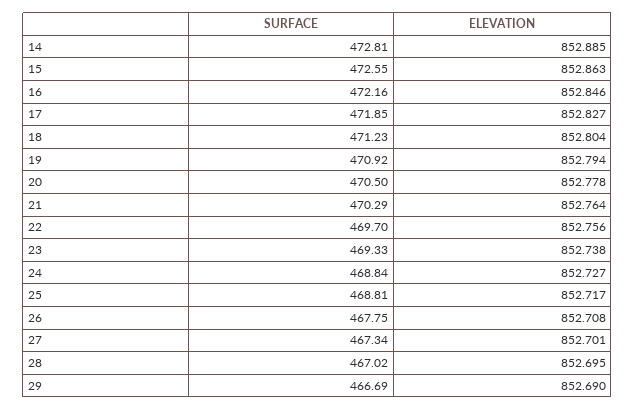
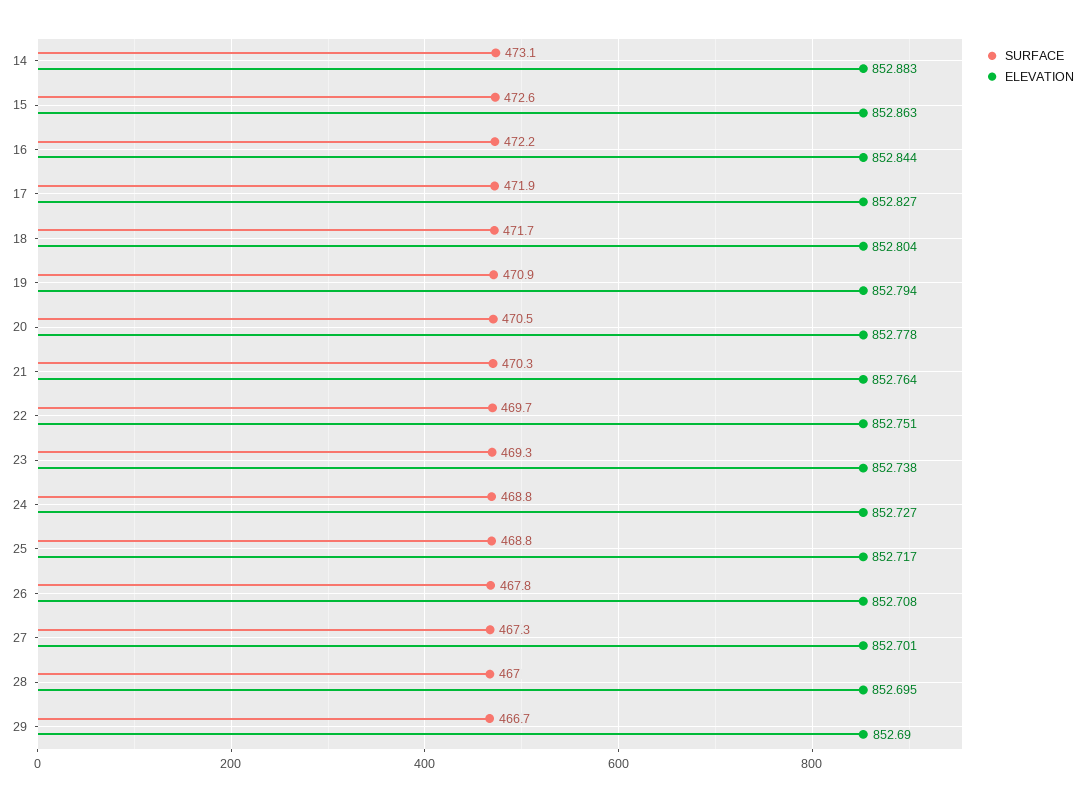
SURFACE, 14: 472.81 -> 473.1
ELEVATION, 14: 852.885 -> 852.883
ELEVATION, 16: 852.846 -> 852.844
SURFACE, 18: 471.23 -> 471.7
ELEVATION, 22: 852.756 -> 852.751

